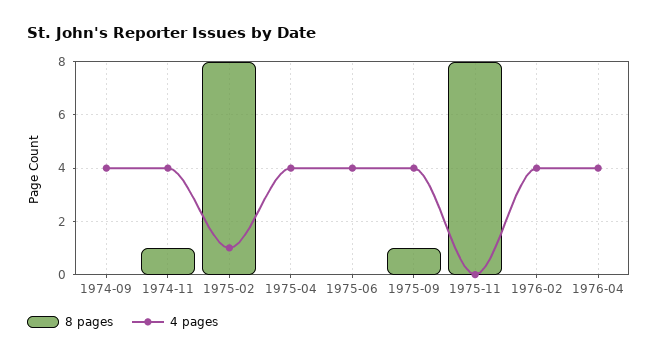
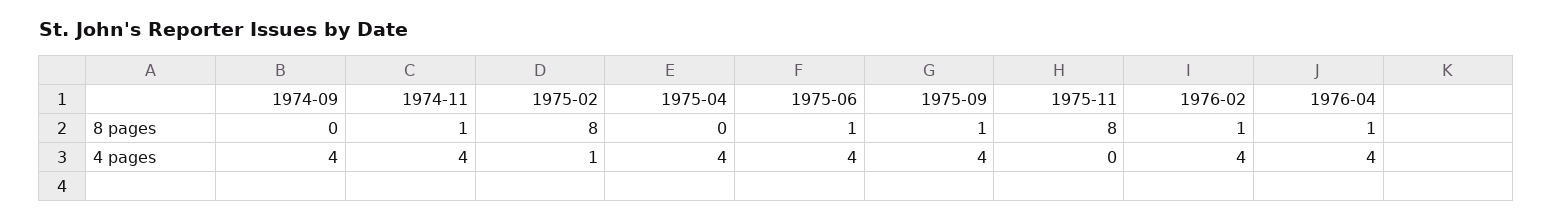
8 pages, 1975-06: 0 -> 1
8 pages, 1976-02: 0 -> 1
8 pages, 1976-04: 0 -> 1

